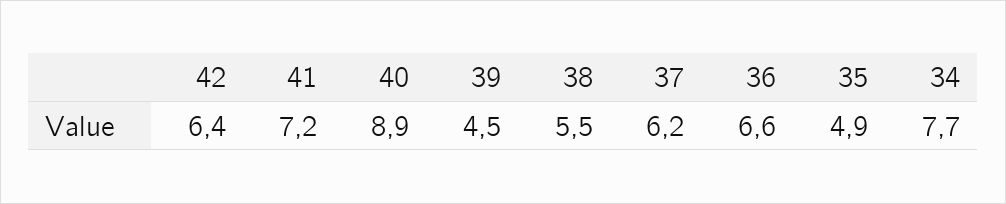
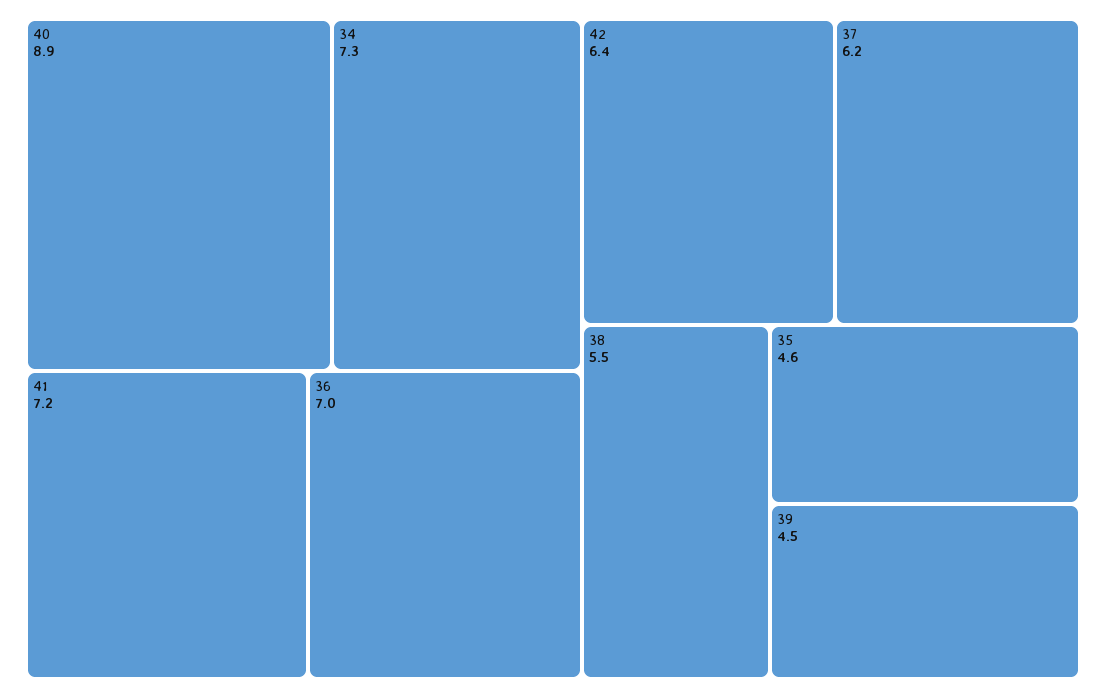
36: 6.6 -> 7
35: 4.9 -> 4.6
34: 7.7 -> 7.3

